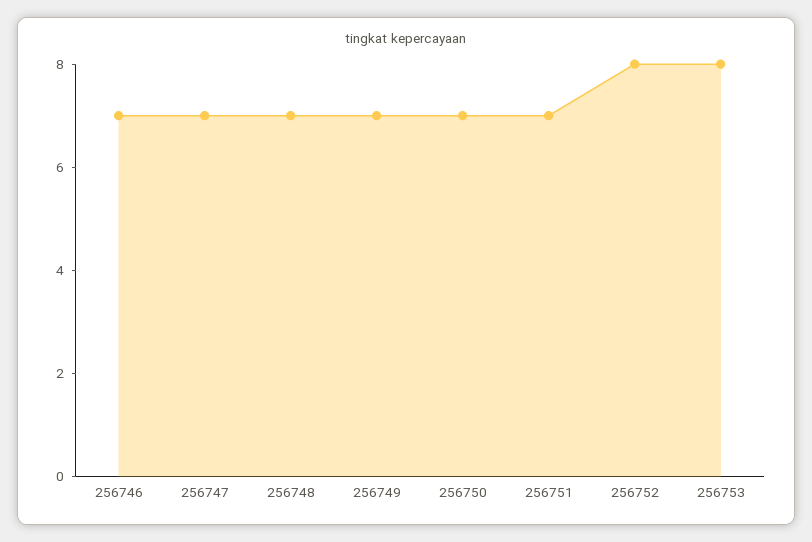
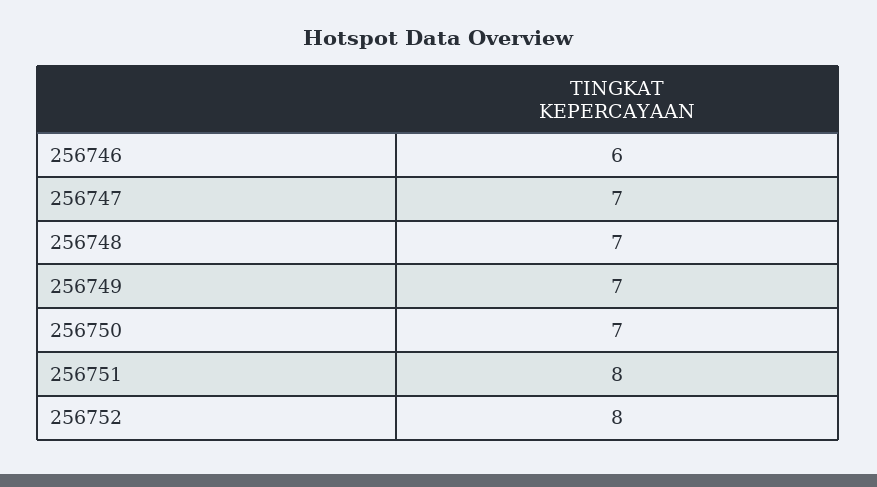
256746: 7 -> 6
256751: 7 -> 8
256753: 8 -> none

